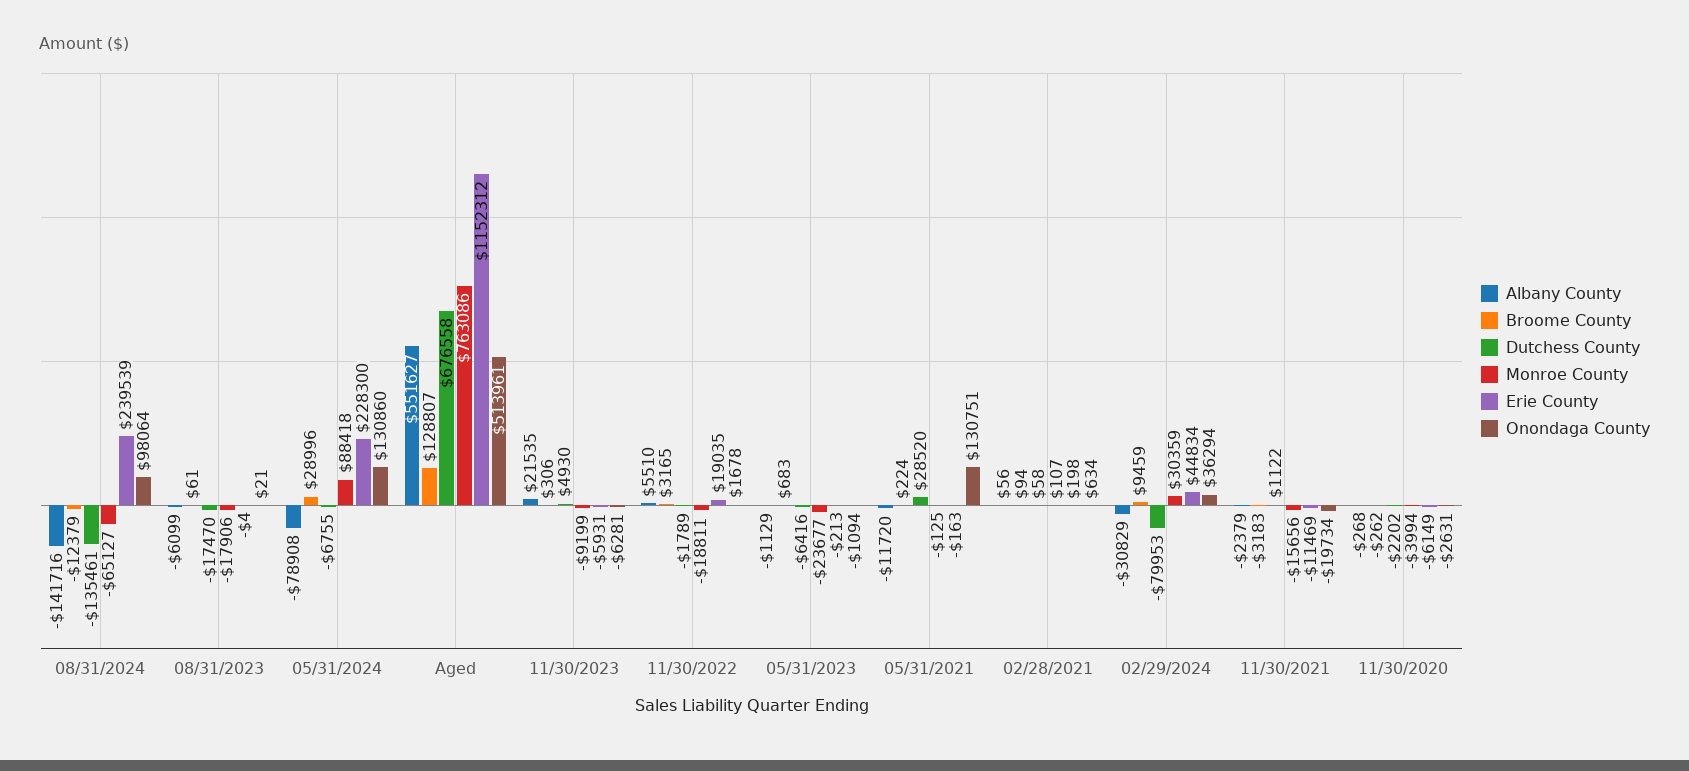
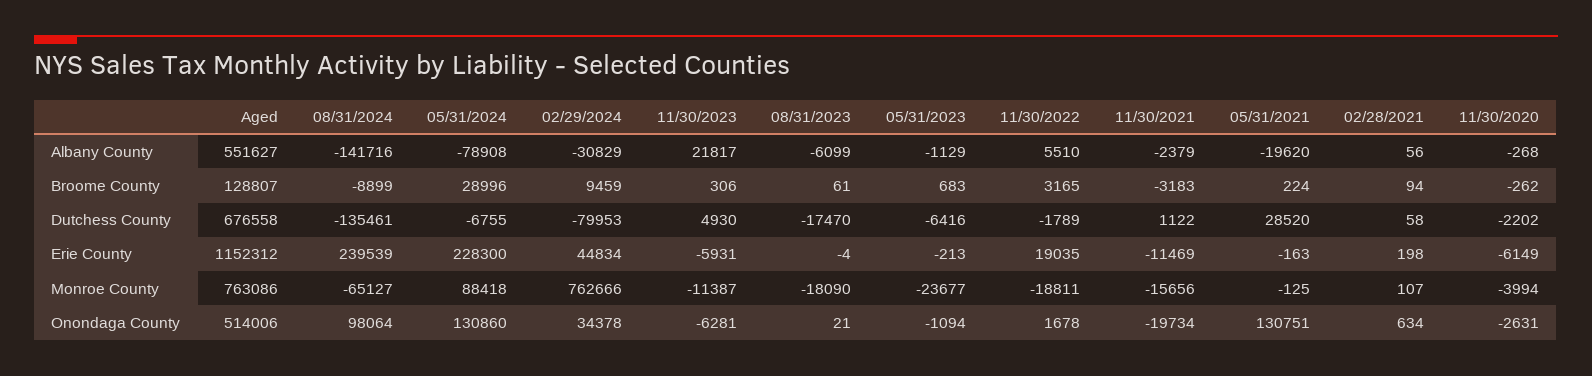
Broome County, 08/31/2024: -12379 -> -8899
Monroe County, 08/31/2023: -17906 -> -18090
Onondaga County, Aged: 513961 -> 514006
Albany County, 11/30/2023: 21535 -> 21817
Monroe County, 11/30/2023: -9199 -> -11387
Albany County, 05/31/2021: -11720 -> -19620
Monroe County, 02/29/2024: 30359 -> 762666
Onondaga County, 02/29/2024: 36294 -> 34378

